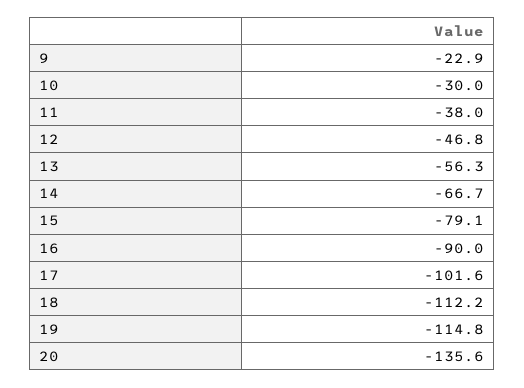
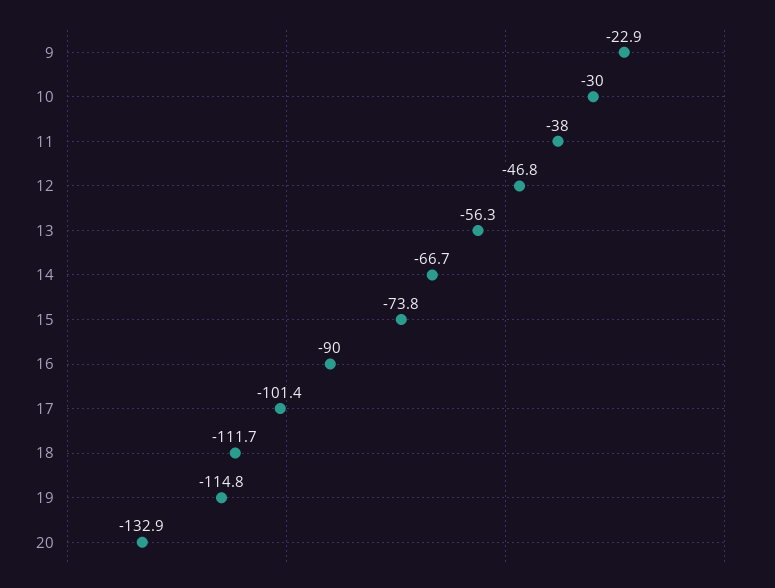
15: -79.1 -> -73.8
17: -101.6 -> -101.4
18: -112.2 -> -111.7
20: -135.6 -> -132.9

